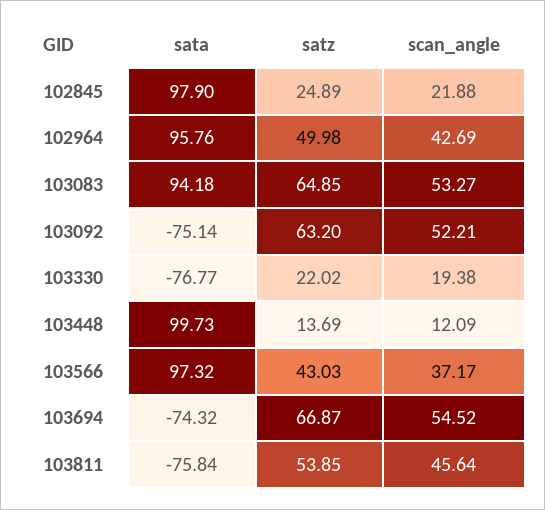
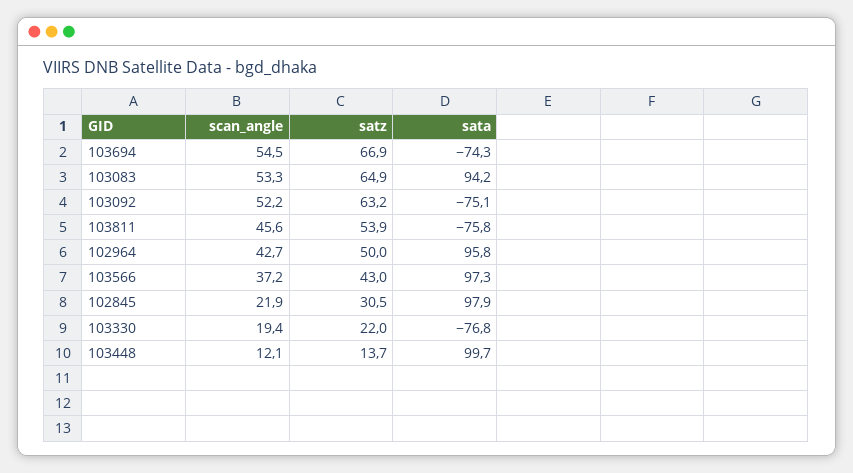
satz, 102845: 24.89 -> 30.5

